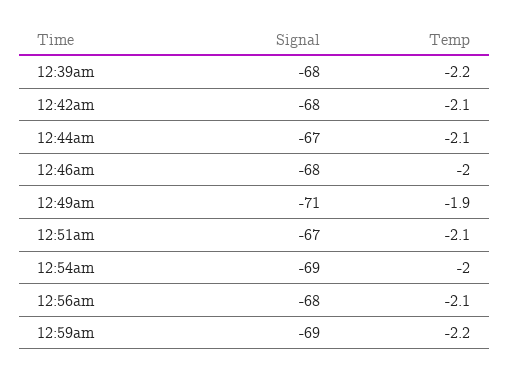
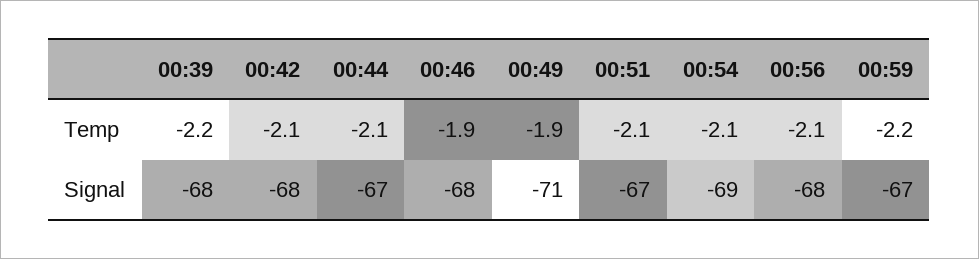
Temp, 12:46am: -2 -> -1.9
Temp, 12:54am: -2 -> -2.1
Signal, 12:59am: -69 -> -67

